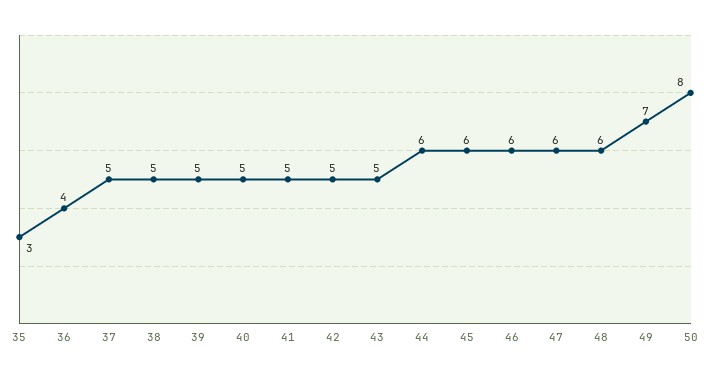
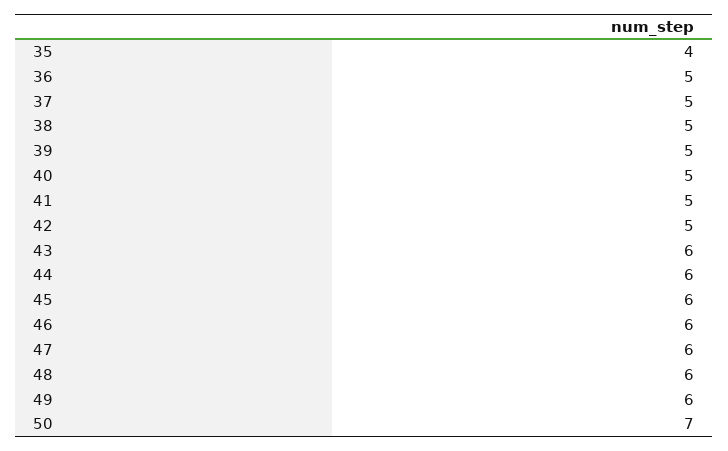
35: 3 -> 4
36: 4 -> 5
43: 5 -> 6
49: 7 -> 6
50: 8 -> 7

